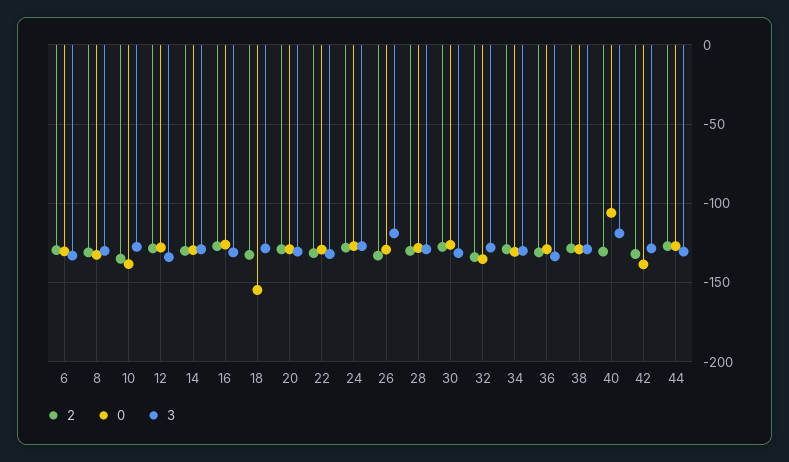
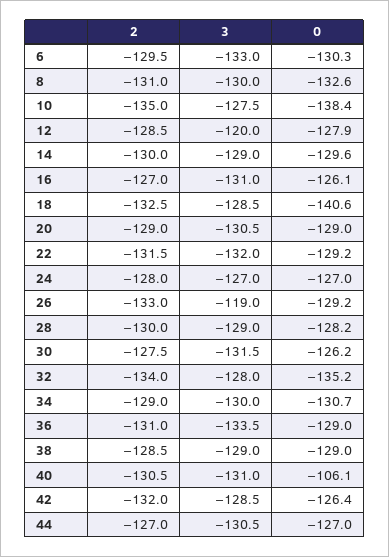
3, 12: -135 -> -120
0, 18: -155 -> -140.6
3, 40: -120 -> -131
0, 42: -140 -> -126.4

